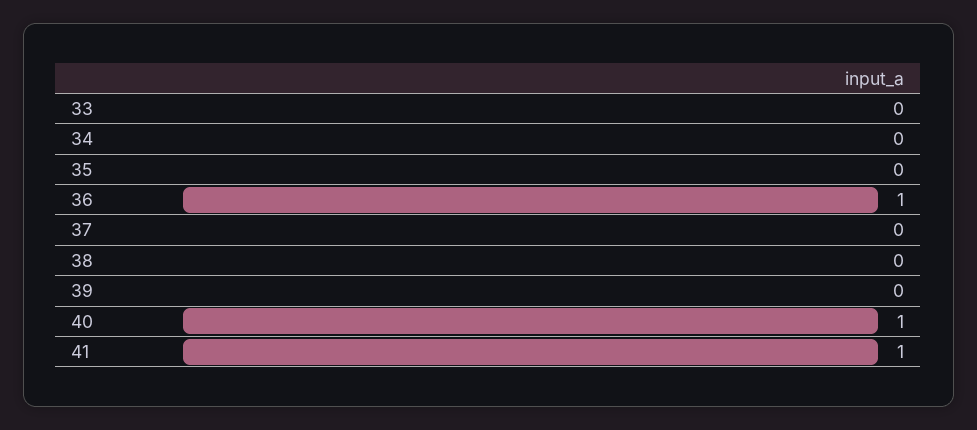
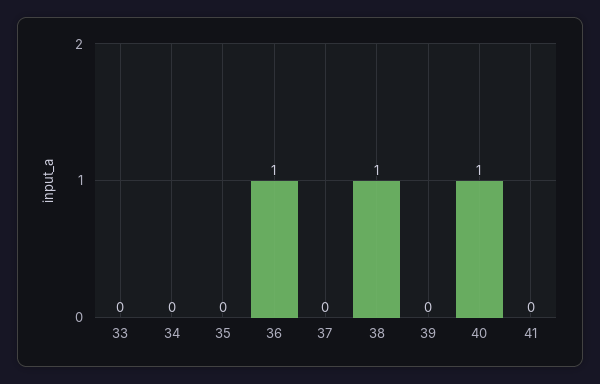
38: 0 -> 1
41: 1 -> 0

